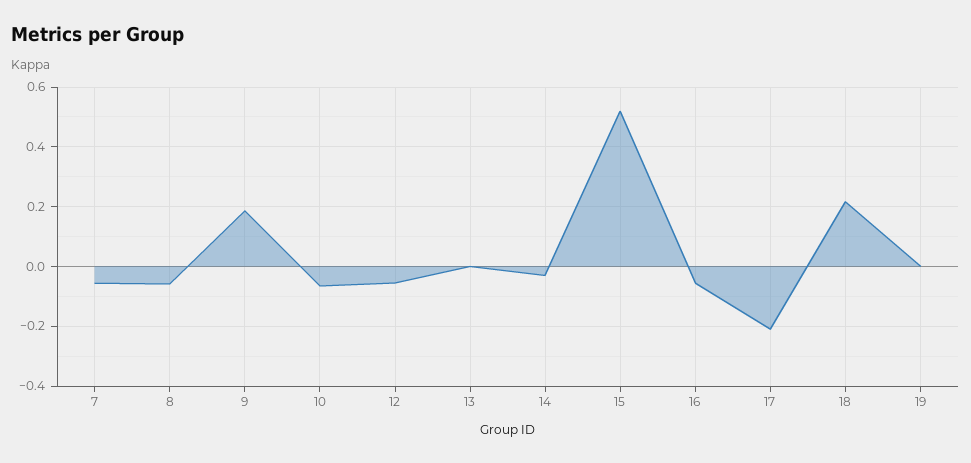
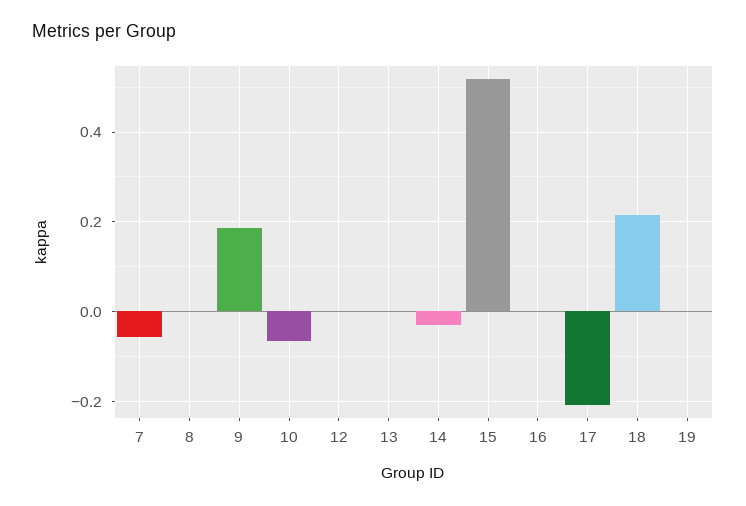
8: -0.05 -> 0
12: -0.05 -> 0
16: -0.05 -> 0

